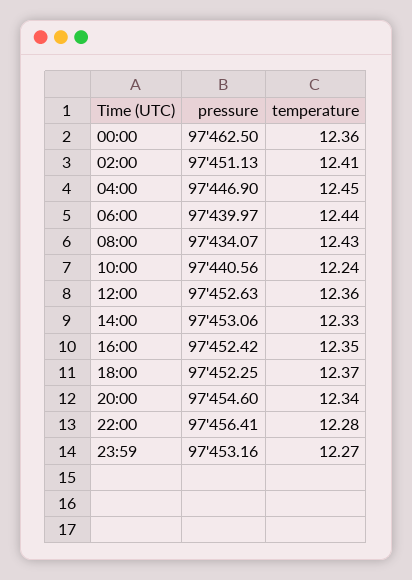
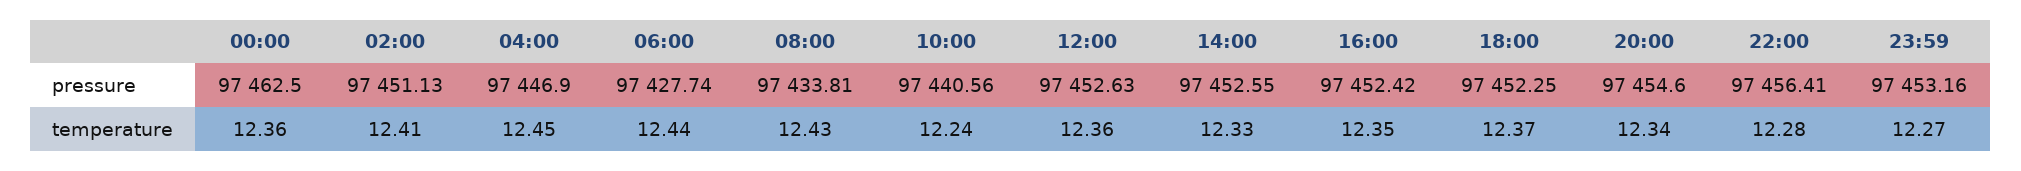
pressure, 06:00: 97439.97 -> 97427.74
pressure, 08:00: 97434.07 -> 97433.81
pressure, 14:00: 97453.06 -> 97452.55

